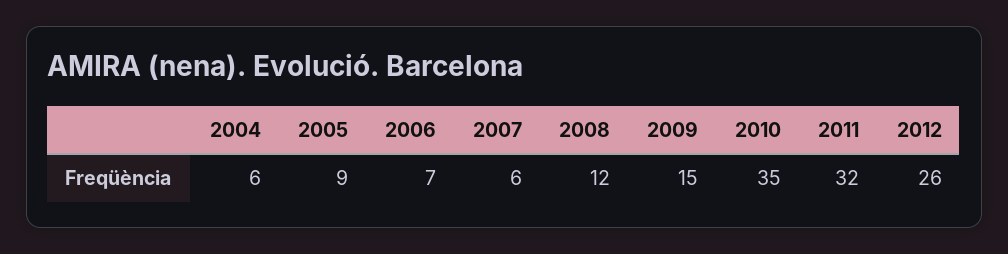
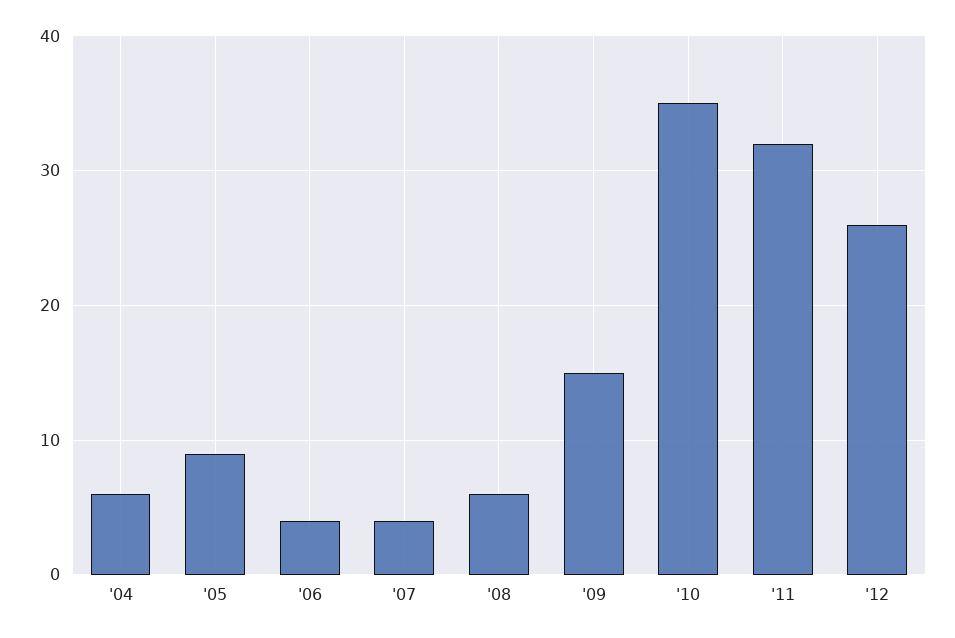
2006: 7 -> 4
2007: 6 -> 4
2008: 12 -> 6

